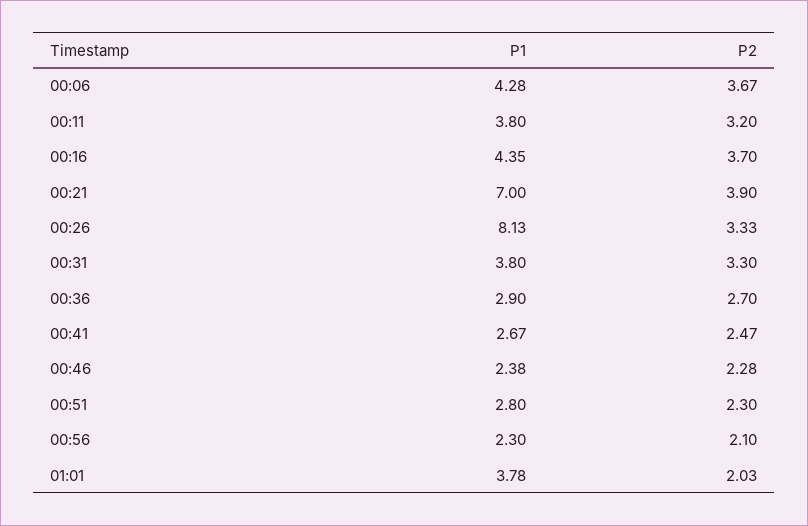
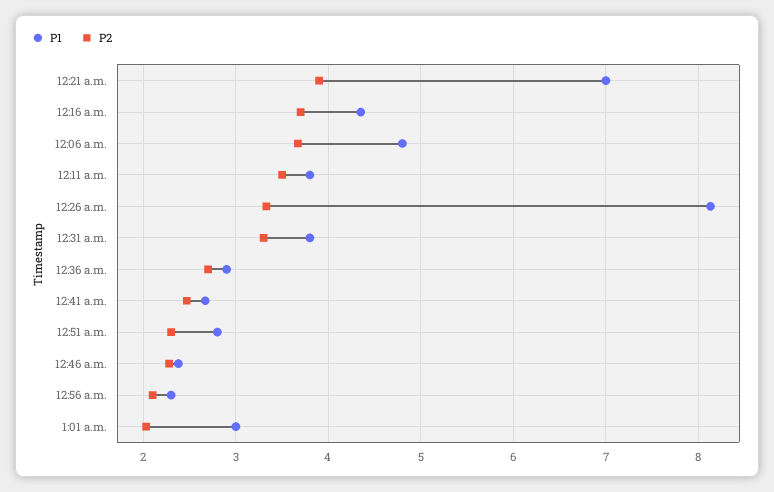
P1, 00:06: 4.28 -> 4.8
P2, 00:11: 3.2 -> 3.5
P1, 01:01: 3.78 -> 3

